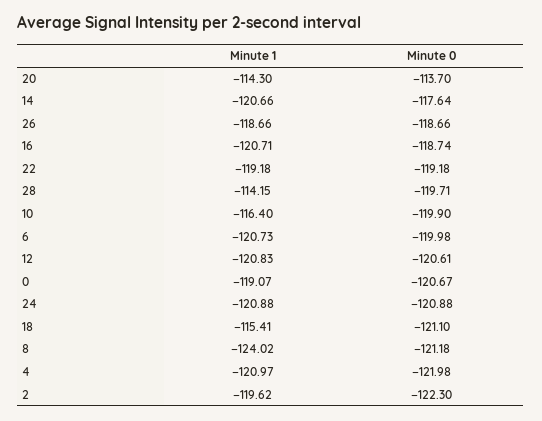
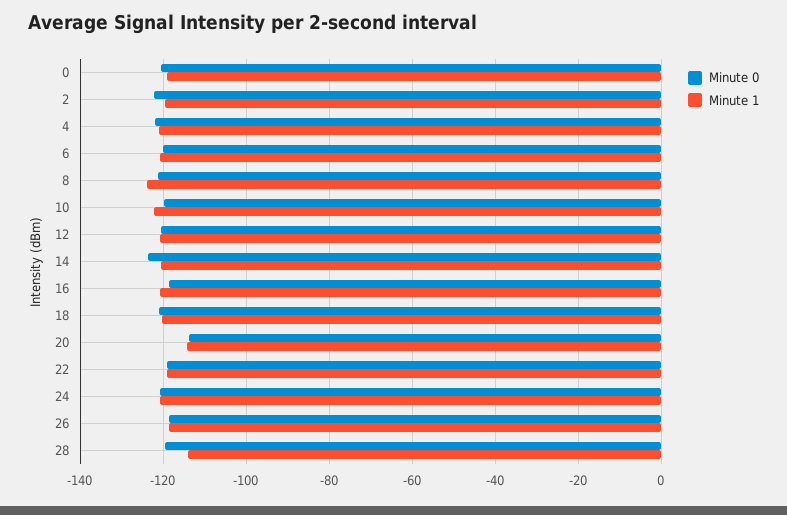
Minute 0, 14: -117.64 -> -124
Minute 1, 10: -116.4 -> -122
Minute 1, 18: -115.41 -> -120

